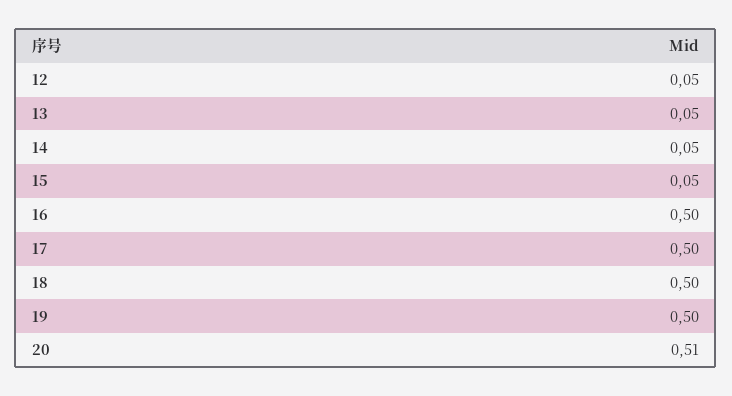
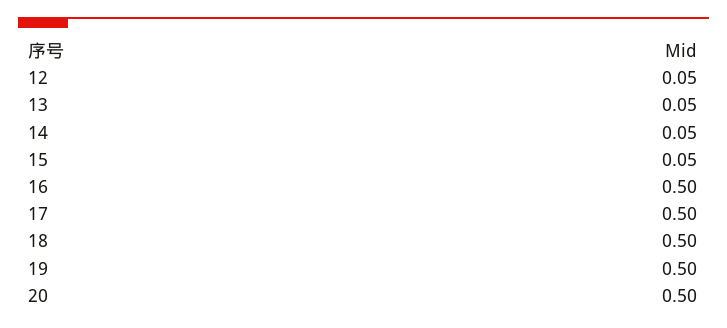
20: 0.51 -> 0.5

